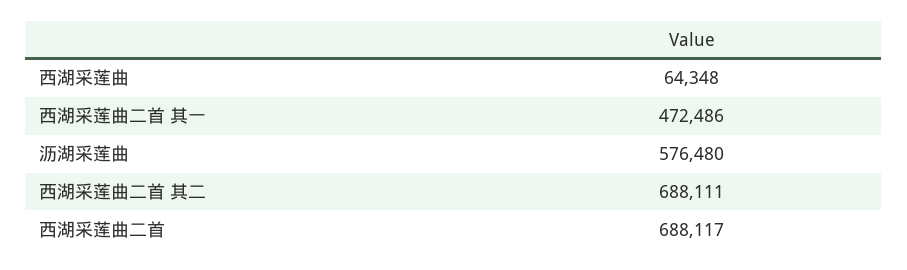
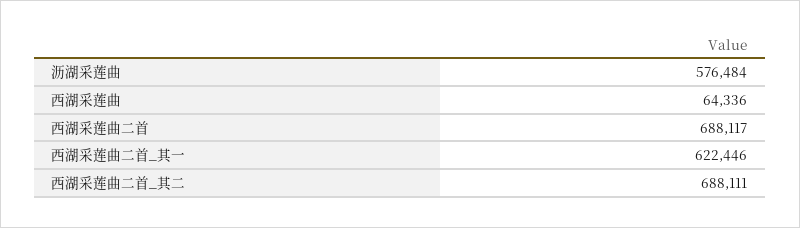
西湖采莲曲: 64348 -> 64336
西湖采莲曲二首 其一: 472486 -> 622446
沥湖采莲曲: 576480 -> 576484

